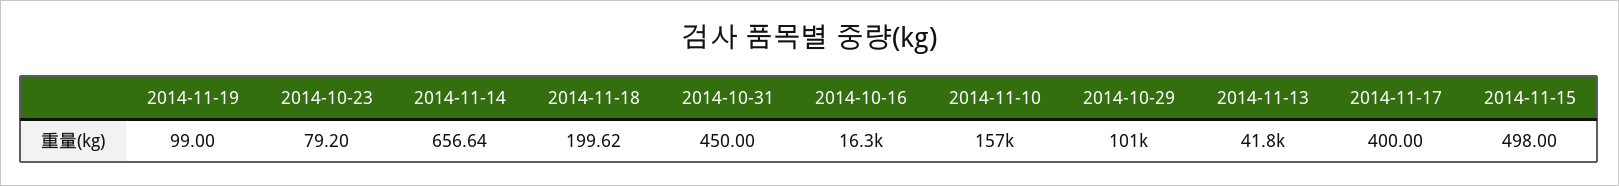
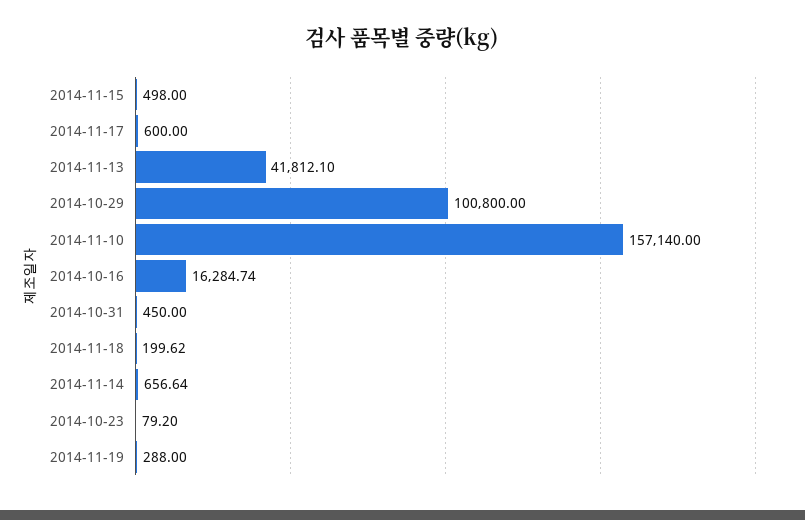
2014-11-19: 99 -> 288
2014-11-17: 400 -> 600

